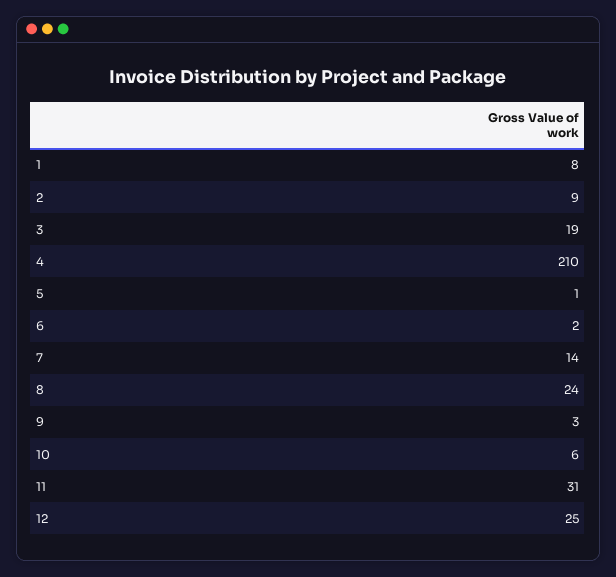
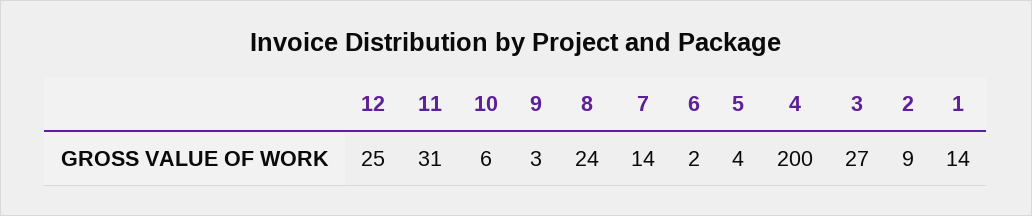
1: 8 -> 14
3: 19 -> 27
4: 210 -> 200
5: 1 -> 4

